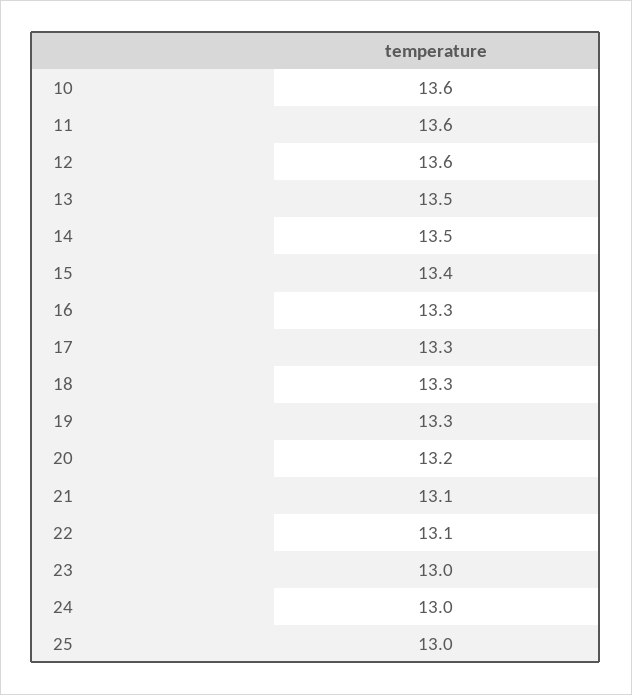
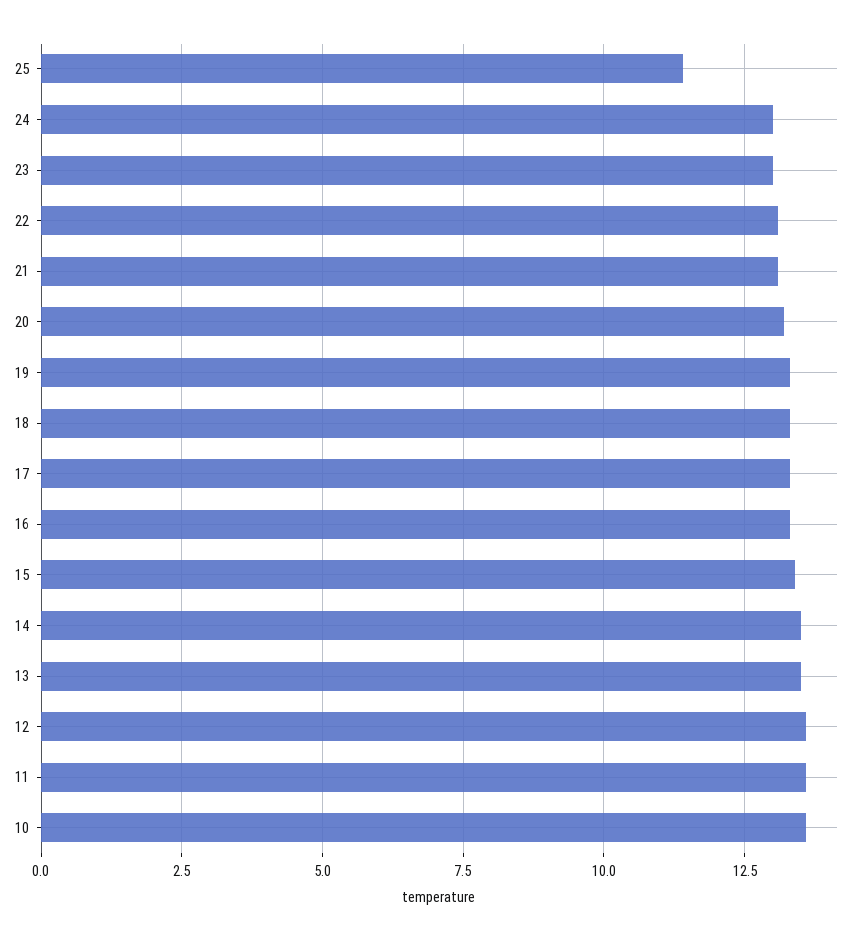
25: 13 -> 11.5

